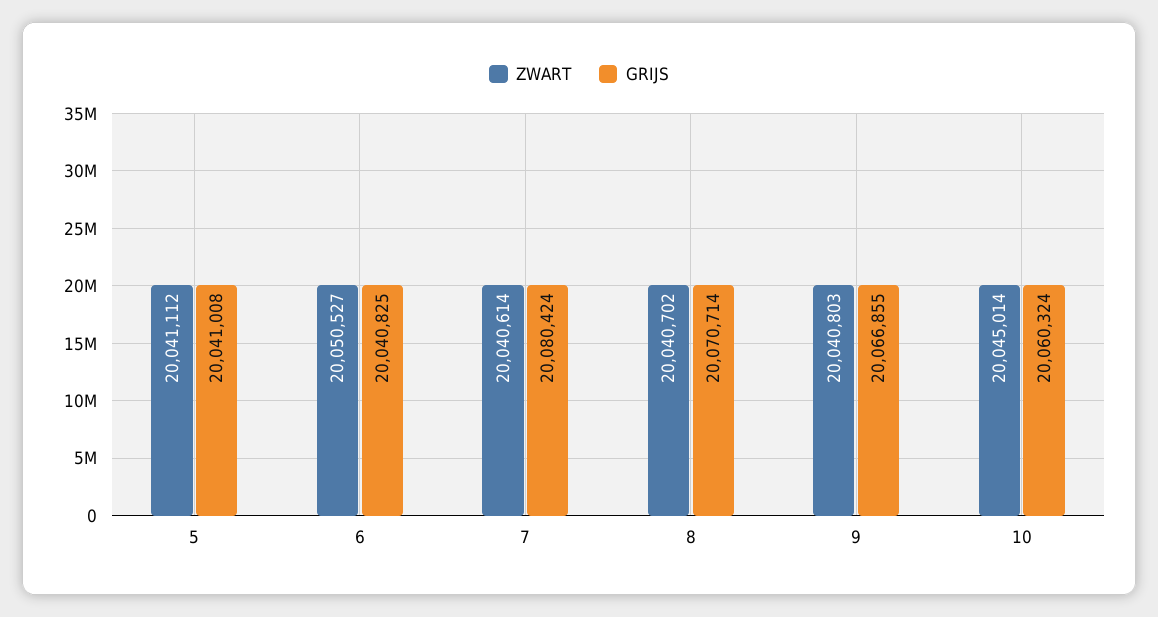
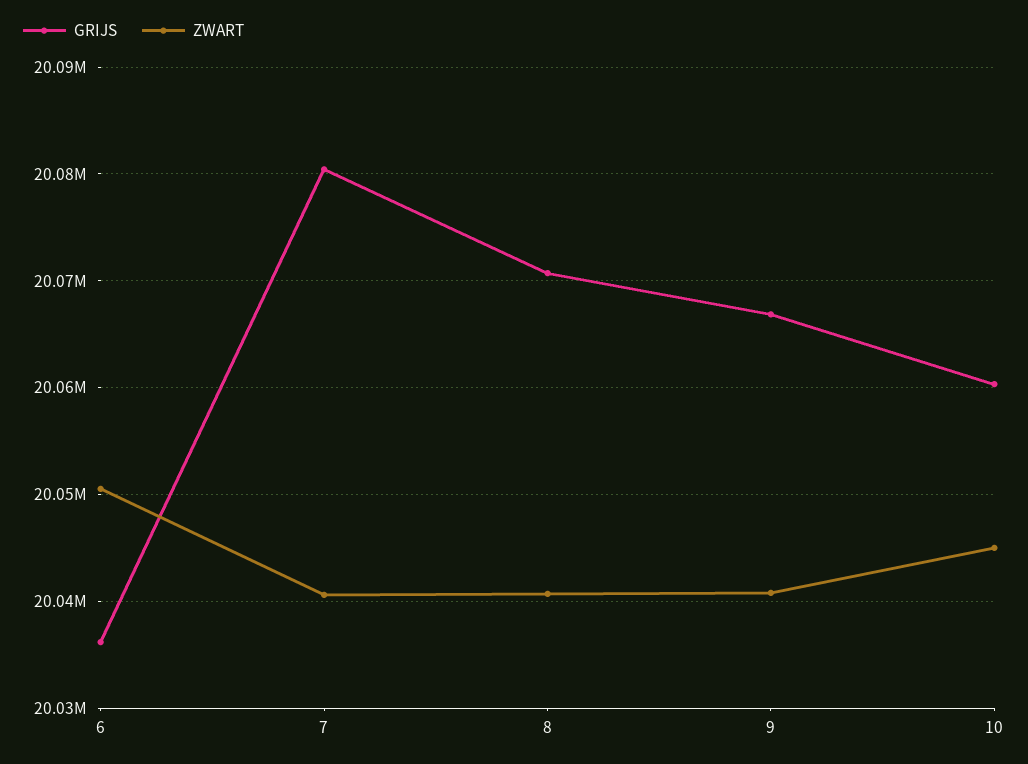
ZWART, 5: 20041112 -> none
GRIJS, 5: 20041008 -> none
GRIJS, 6: 20040825 -> 20036000

